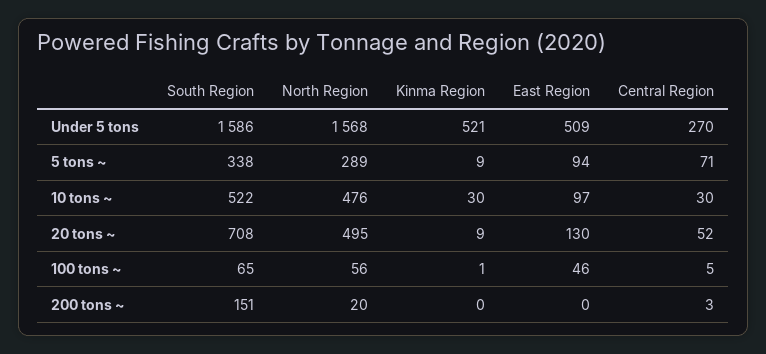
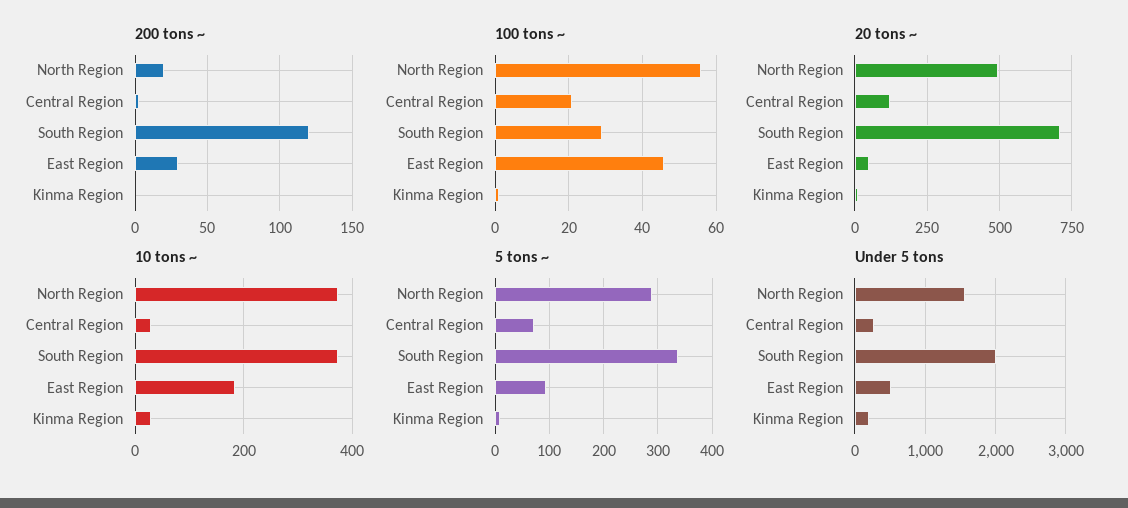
Under 5 tons, South Region: 1586 -> 2000
Under 5 tons, Kinma Region: 521 -> 200
10 tons ~, South Region: 522 -> 380
10 tons ~, North Region: 476 -> 380
10 tons ~, East Region: 97 -> 180
20 tons ~, East Region: 130 -> 50
20 tons ~, Central Region: 52 -> 125
100 tons ~, South Region: 65 -> 30
100 tons ~, Central Region: 5 -> 20
200 tons ~, South Region: 151 -> 120
200 tons ~, East Region: 0 -> 30

